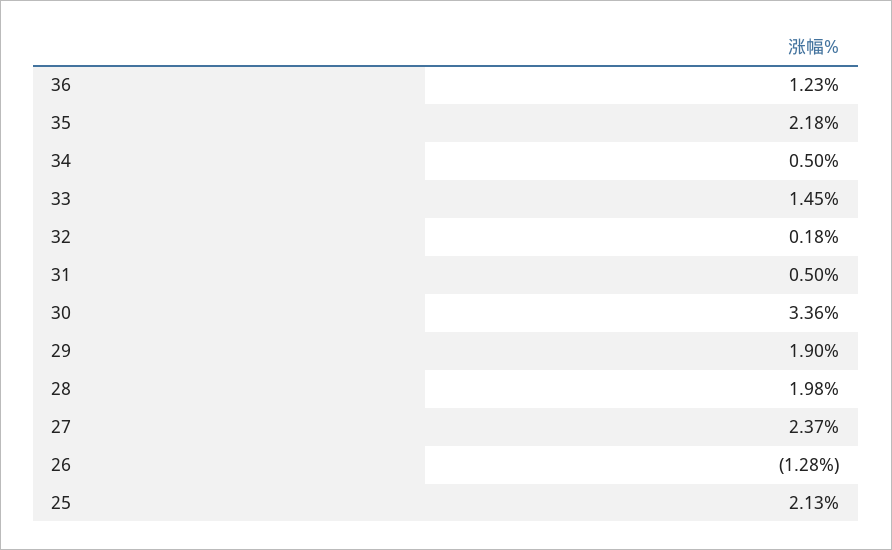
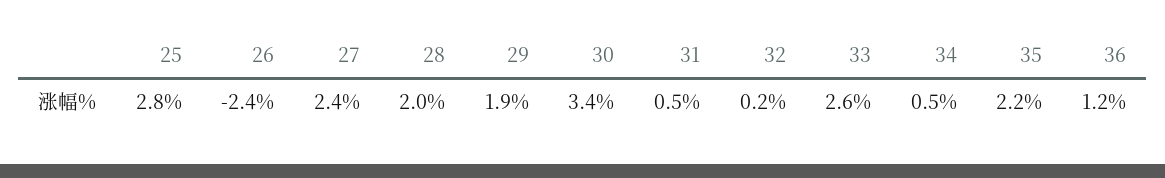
33: 1.45 -> 2.6
26: -1.28 -> -2.4
25: 2.13 -> 2.8

